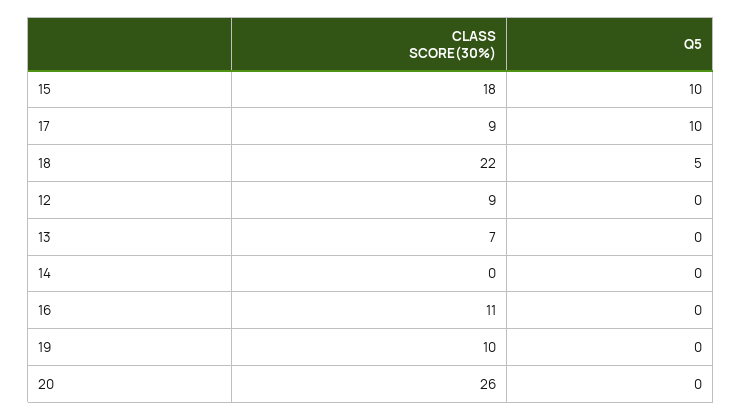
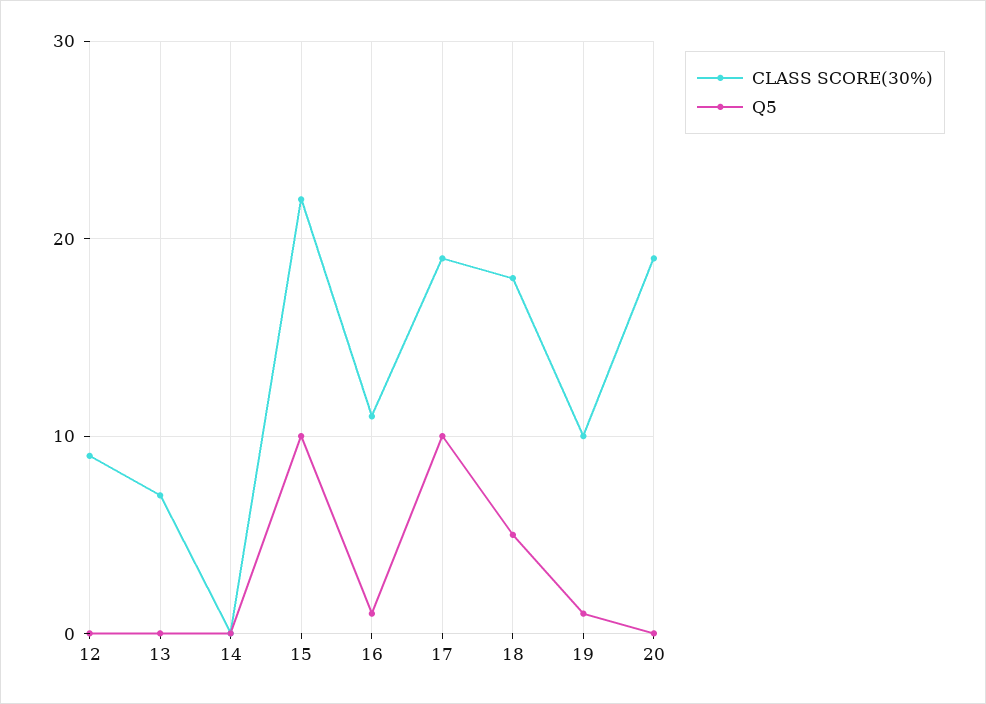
CLASS SCORE(30%), 15: 18 -> 22
CLASS SCORE(30%), 17: 9 -> 19
CLASS SCORE(30%), 18: 22 -> 18
Q5, 16: 0 -> 1
Q5, 19: 0 -> 1
CLASS SCORE(30%), 20: 26 -> 19

